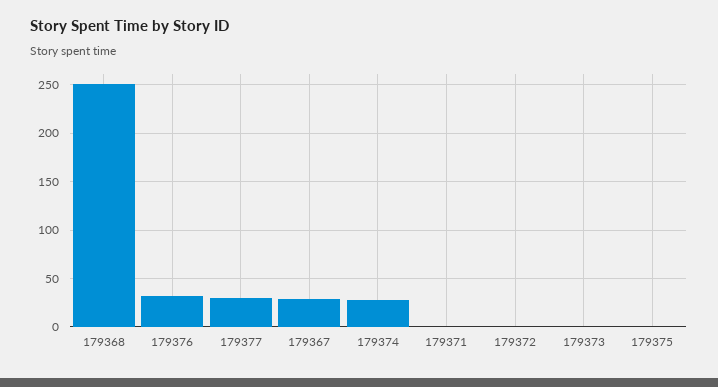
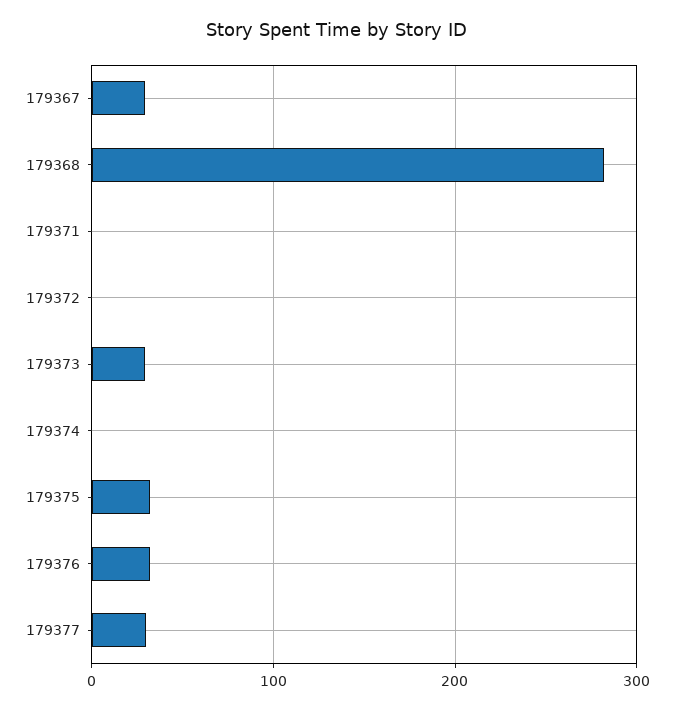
179368: 250 -> 280
179374: 30 -> 0
179373: 0 -> 30
179375: 0 -> 30

